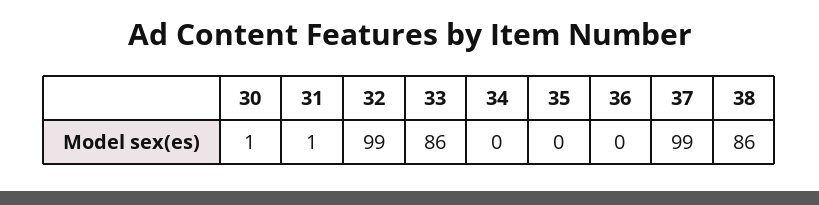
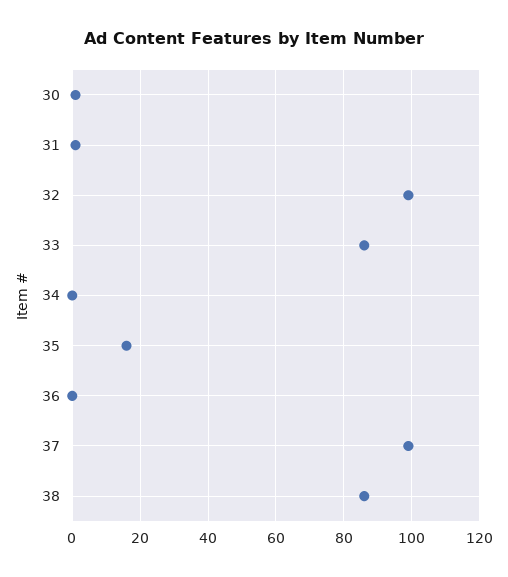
35: 0 -> 15

